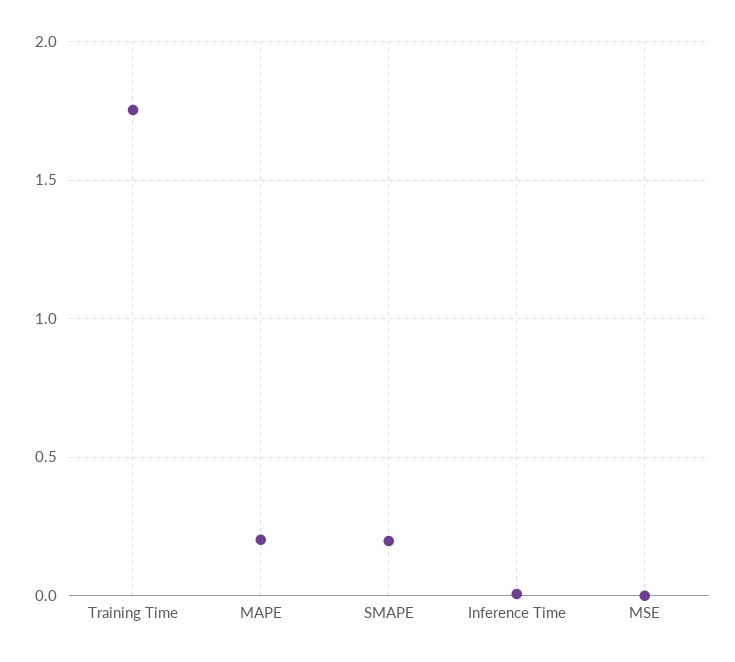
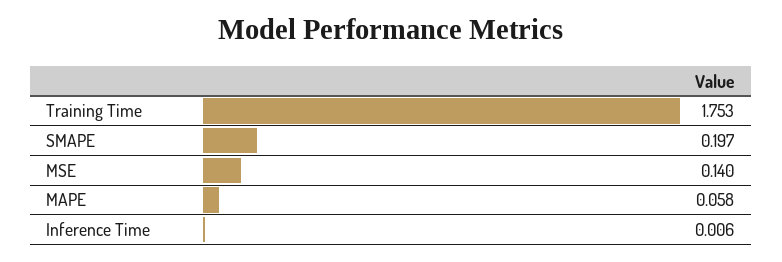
MAPE: 0.2 -> 0.058
MSE: 0 -> 0.14

